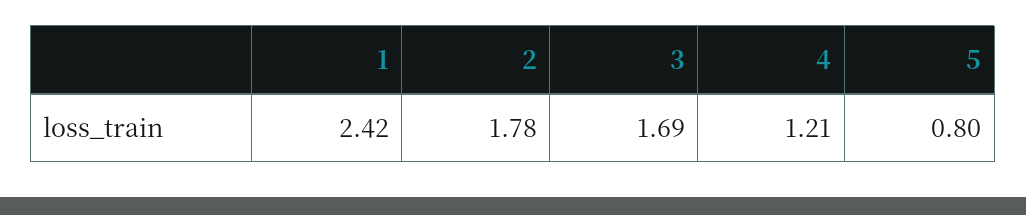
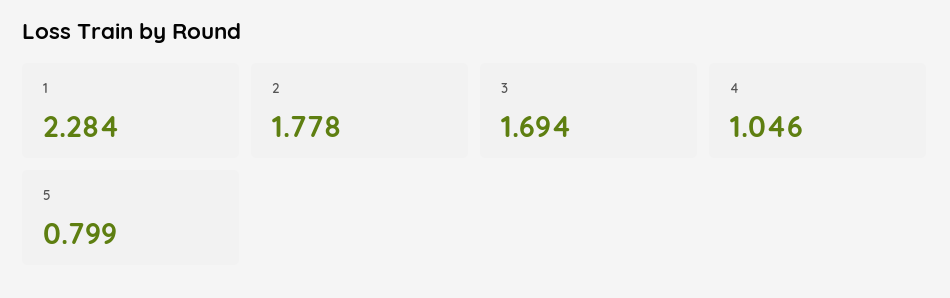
1: 2.42 -> 2.284
4: 1.21 -> 1.046

